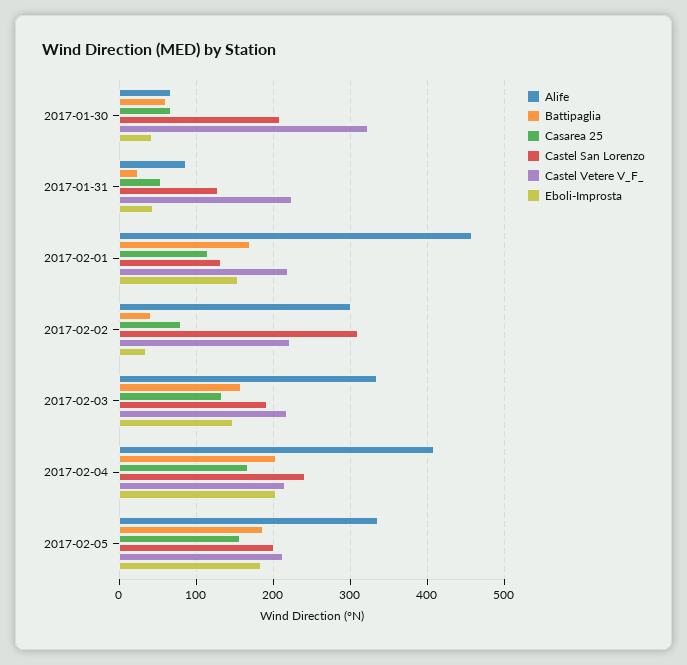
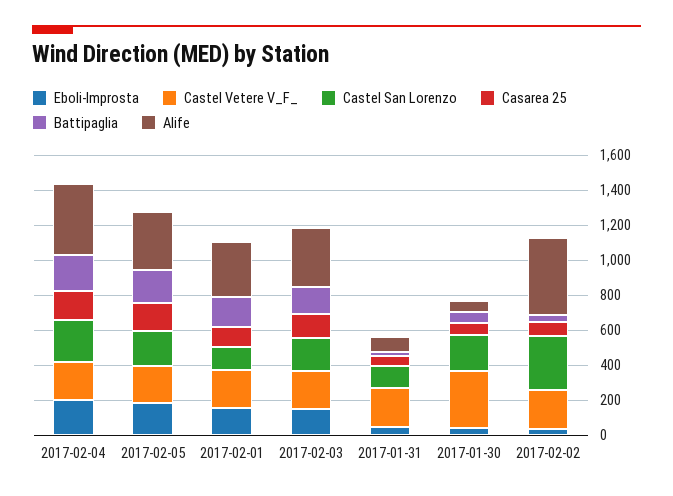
Alife, 2017-02-01: 460 -> 300
Alife, 2017-02-02: 300 -> 450

